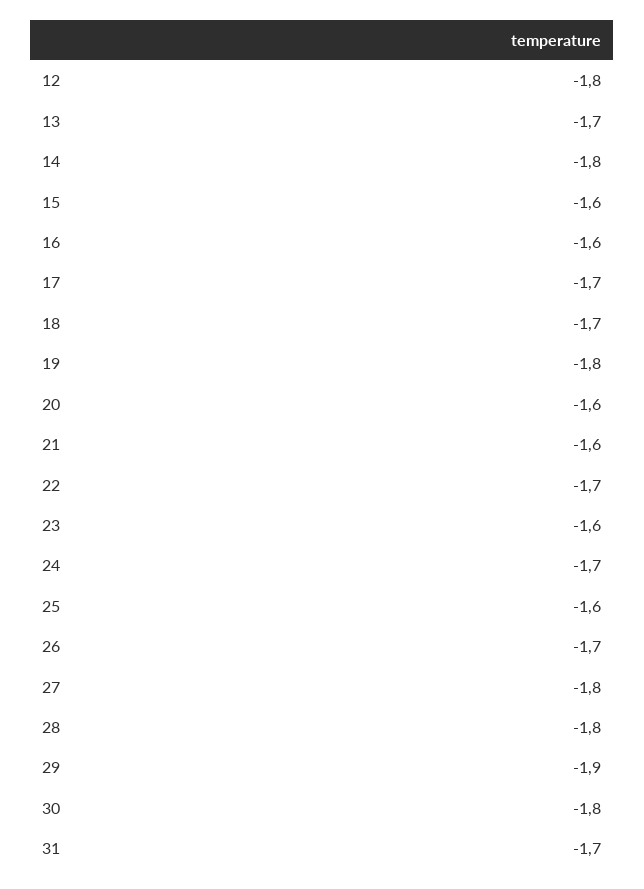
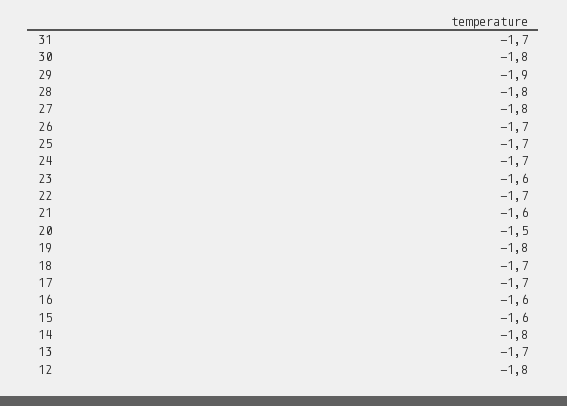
20: -1.6 -> -1.5
25: -1.6 -> -1.7

